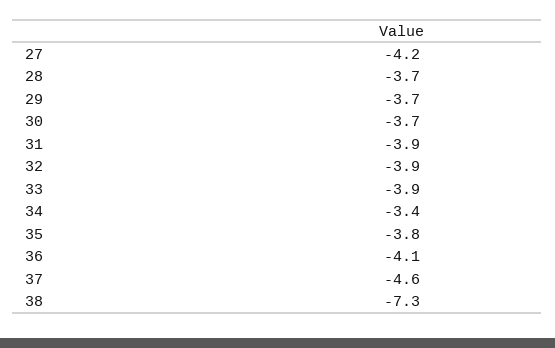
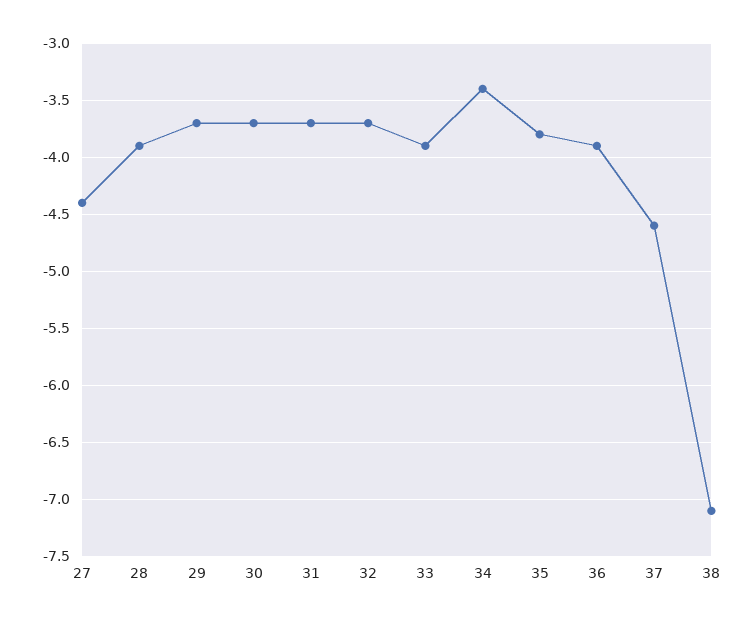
27: -4.2 -> -4.4
28: -3.7 -> -3.9
31: -3.9 -> -3.7
32: -3.9 -> -3.7
36: -4.1 -> -3.9
38: -7.3 -> -7.1

